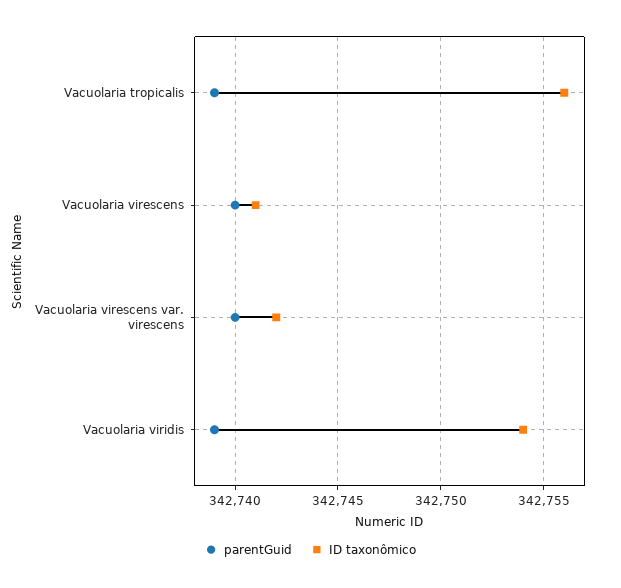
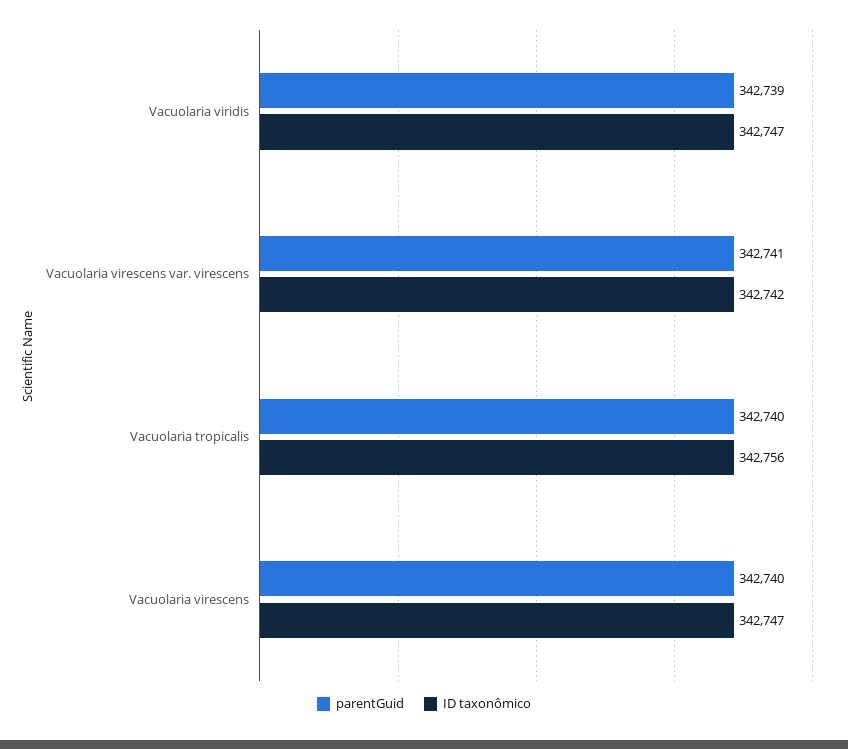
parentGuid, Vacuolaria tropicalis: 342739 -> 342740
ID taxonômico, Vacuolaria virescens: 342741 -> 342747
parentGuid, Vacuolaria virescens var. virescens: 342740 -> 342741
ID taxonômico, Vacuolaria viridis: 342754 -> 342747

